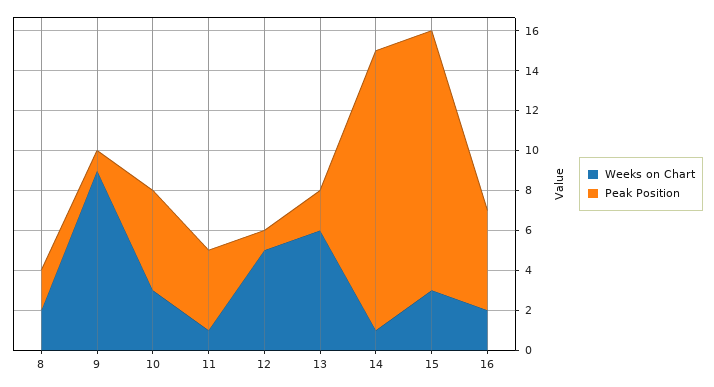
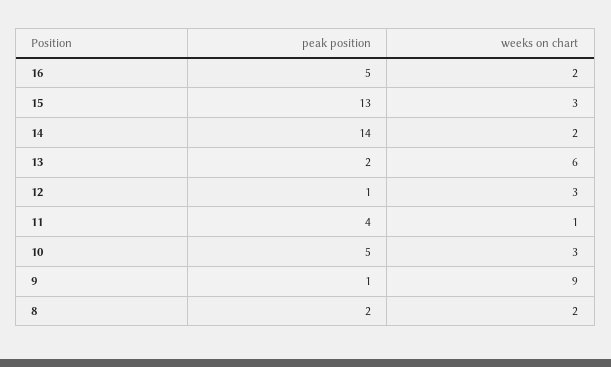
Weeks on Chart, 12: 5 -> 3
Weeks on Chart, 14: 1 -> 2

